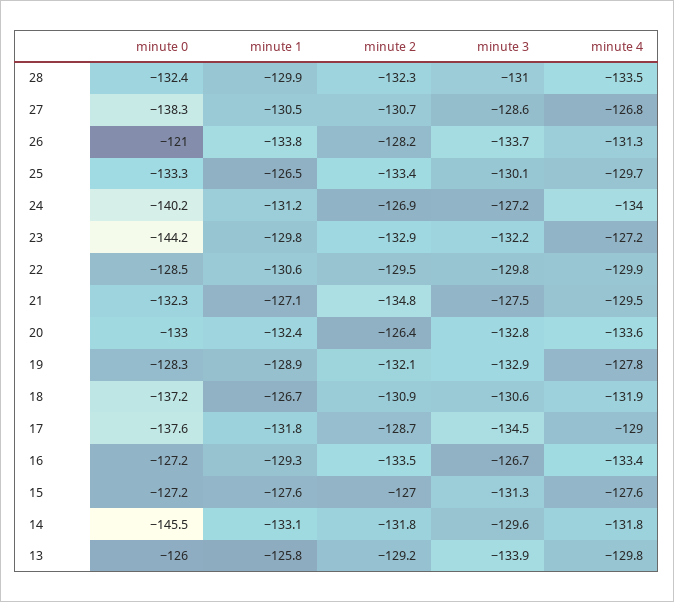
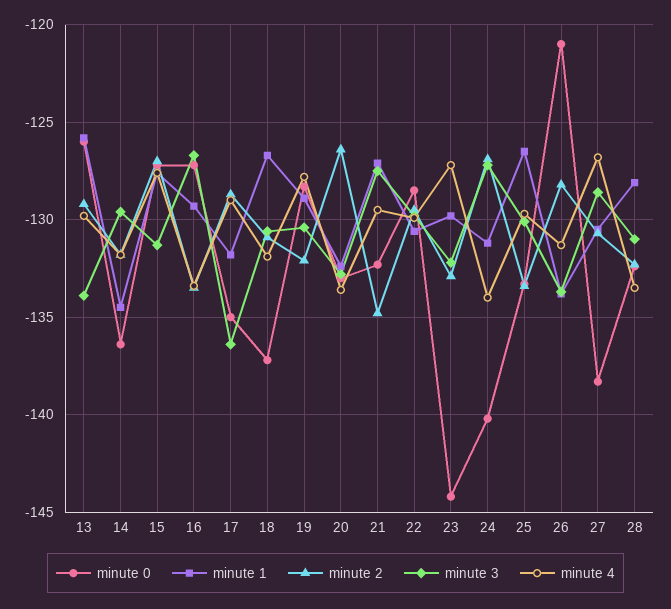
minute 1, 28: -129.9 -> -128
minute 3, 19: -132.9 -> -130.5
minute 0, 17: -137.6 -> -135
minute 3, 17: -134.5 -> -136.5
minute 0, 14: -145.5 -> -136.5
minute 1, 14: -133.1 -> -134.5

